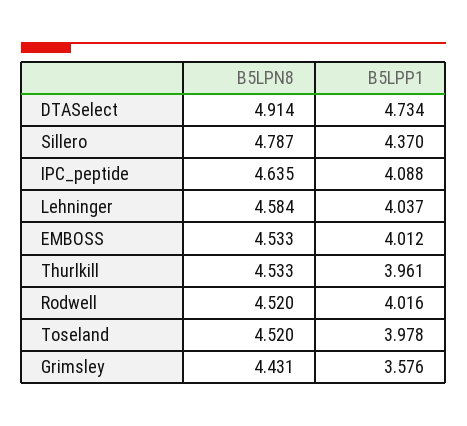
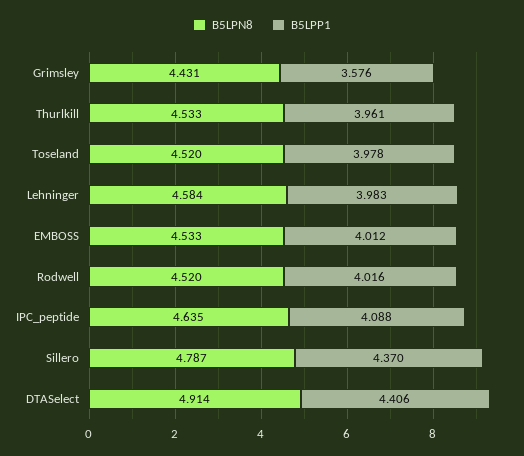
B5LPP1, DTASelect: 4.734 -> 4.406
B5LPP1, Lehninger: 4.037 -> 3.983

